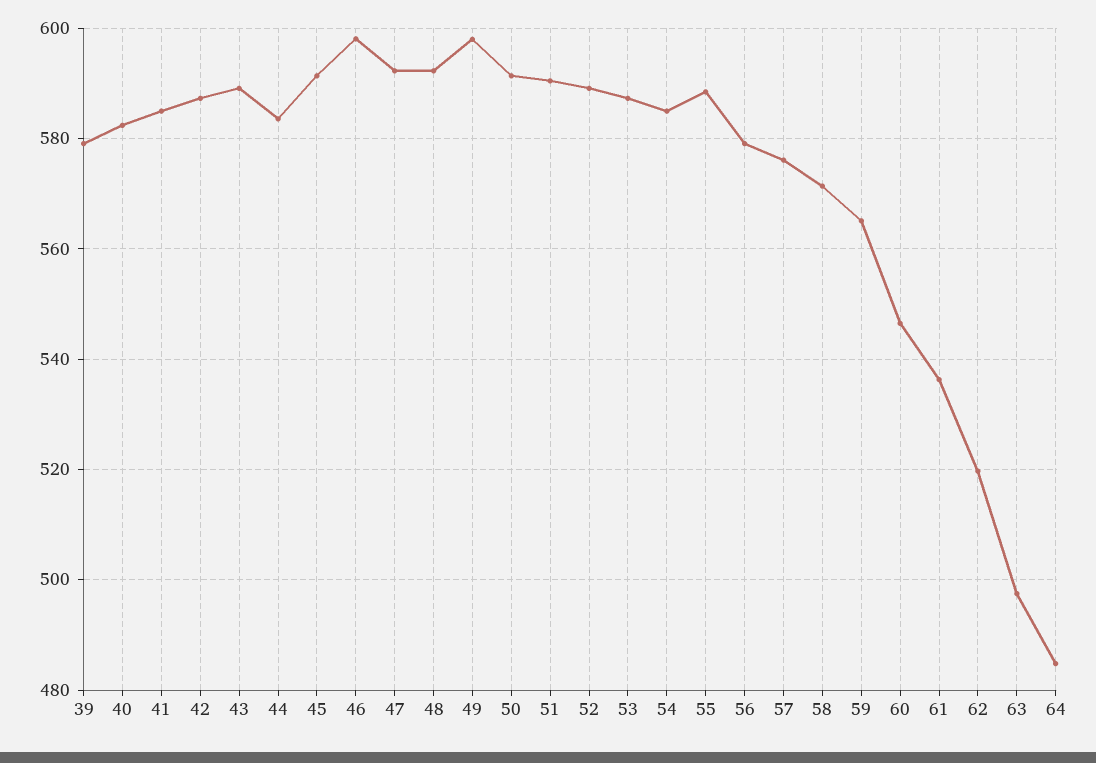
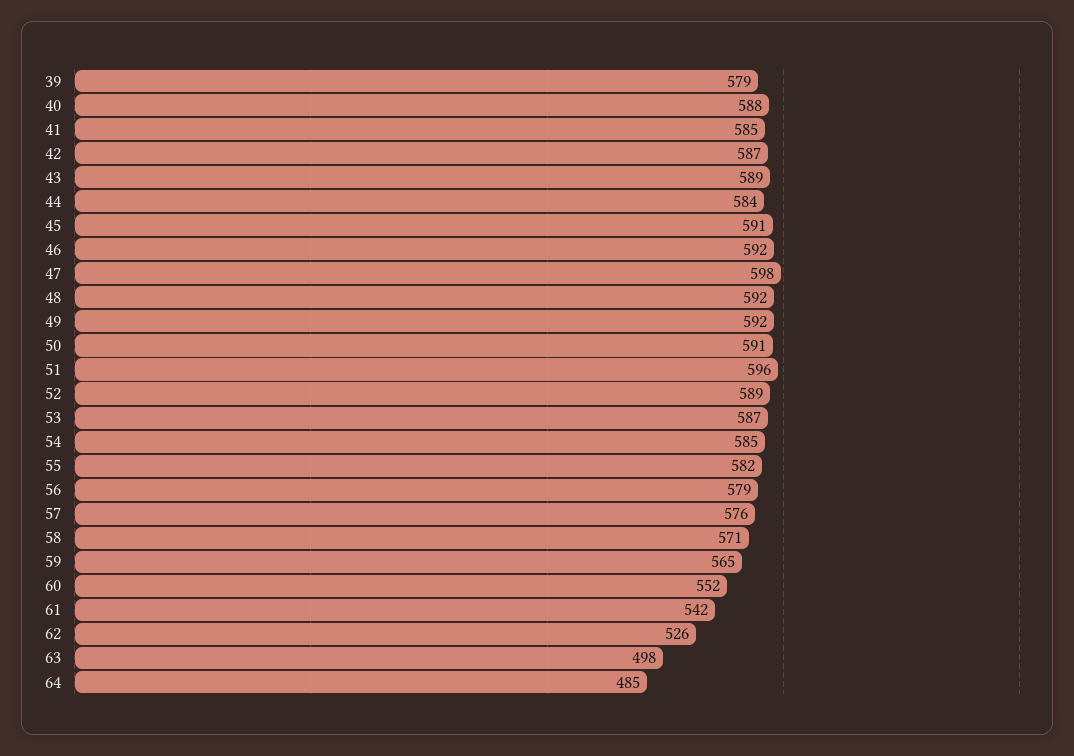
40: 582 -> 588
46: 598 -> 592
47: 592 -> 598
49: 598 -> 592
51: 590 -> 596
55: 588 -> 582
60: 546 -> 552
61: 536 -> 542
62: 520 -> 526

